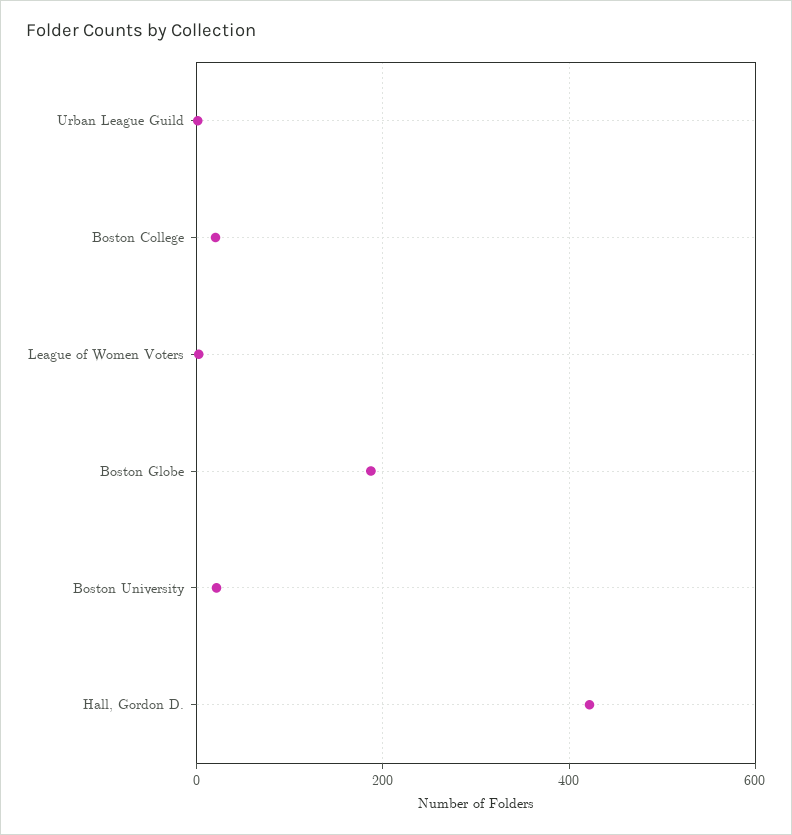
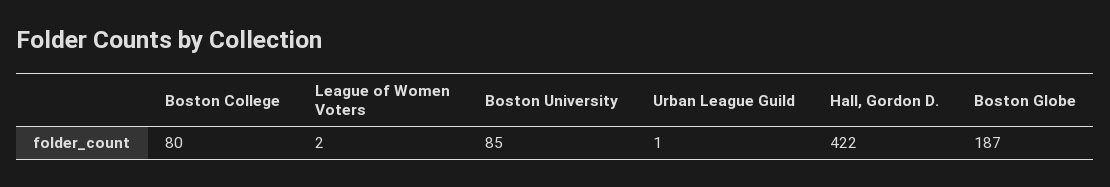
Boston College: 20 -> 80
Boston University: 20 -> 85

